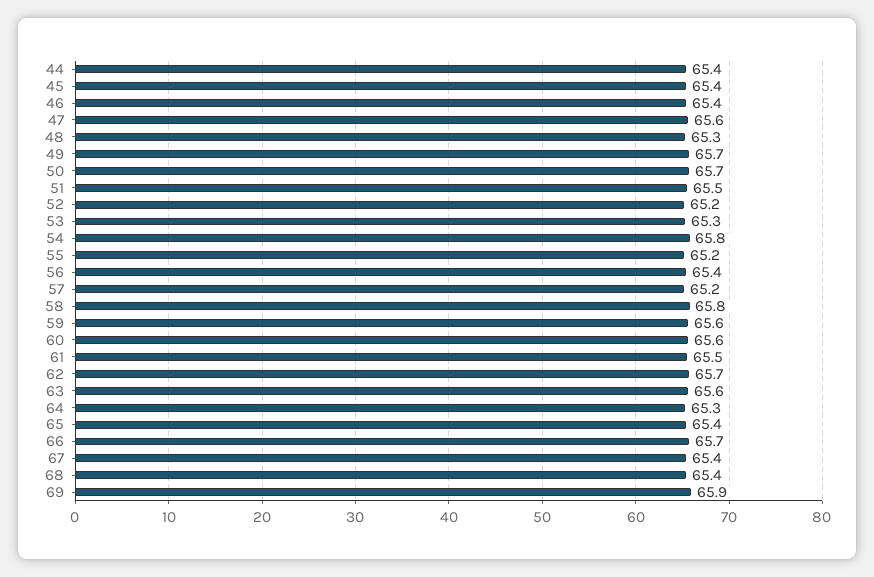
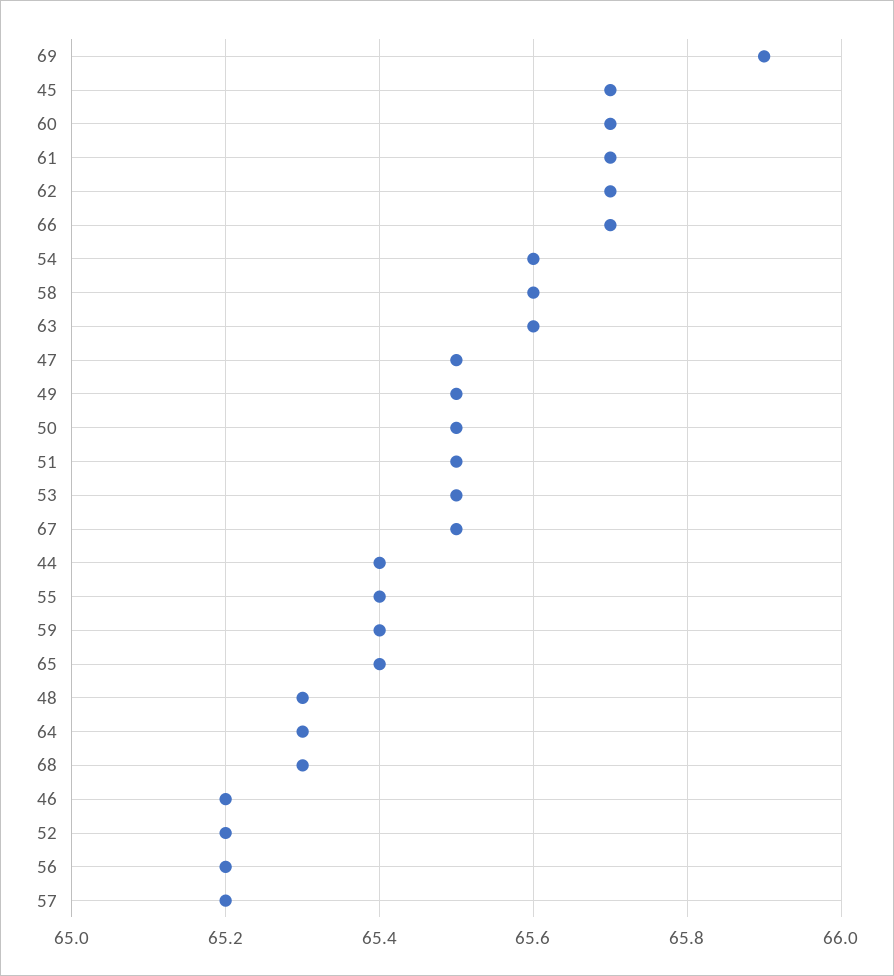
45: 65.4 -> 65.7
46: 65.4 -> 65.2
47: 65.6 -> 65.5
49: 65.7 -> 65.5
50: 65.7 -> 65.5
53: 65.3 -> 65.5
54: 65.8 -> 65.6
55: 65.2 -> 65.4
56: 65.4 -> 65.2
58: 65.8 -> 65.6
59: 65.6 -> 65.4
60: 65.6 -> 65.7
61: 65.5 -> 65.7
67: 65.4 -> 65.5
68: 65.4 -> 65.3

